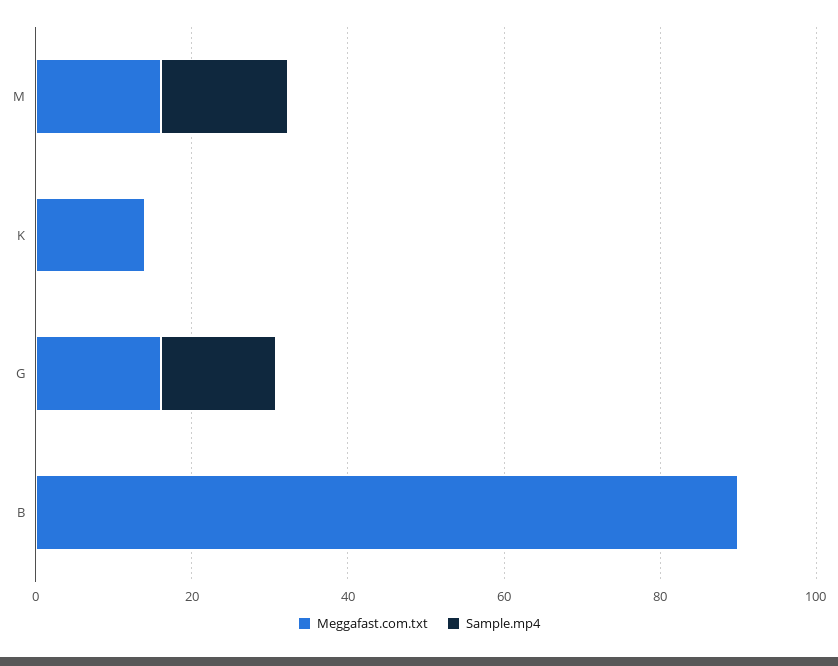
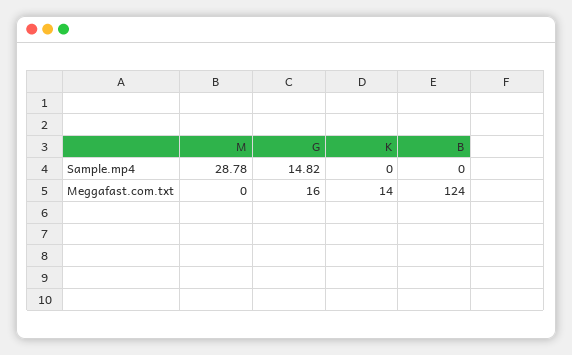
Meggafast.com.txt, M: 15 -> 0
Sample.mp4, M: 15 -> 28.78
Meggafast.com.txt, B: 90 -> 124

